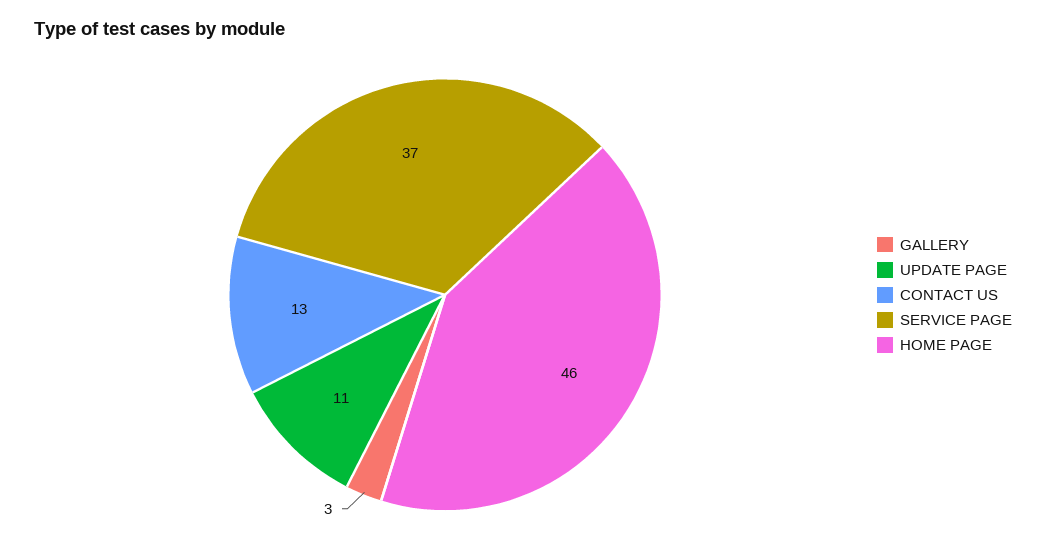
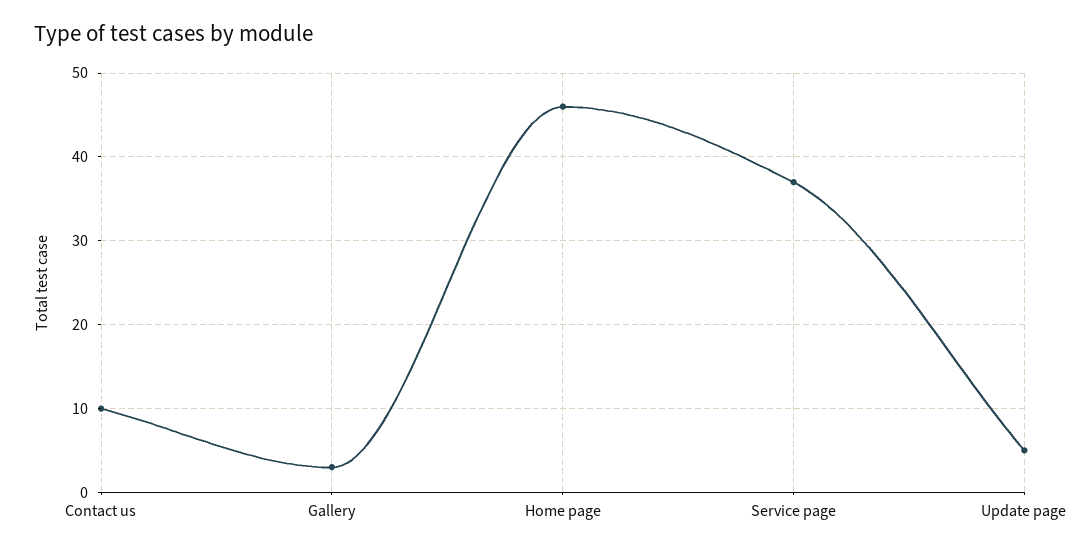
UPDATE PAGE: 11 -> 5
CONTACT US: 13 -> 10

